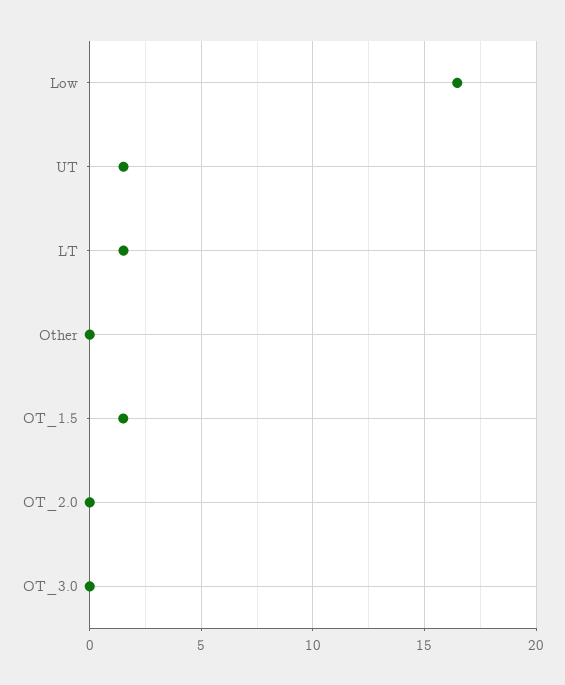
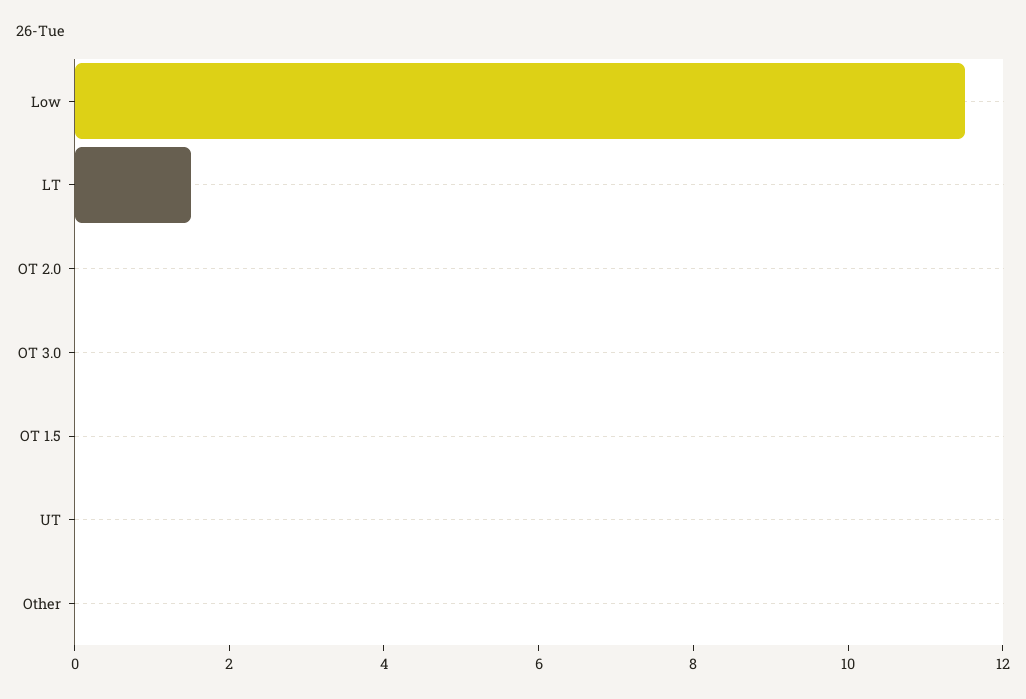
Low: 16.5 -> 11.5
UT: 1.5 -> 0
OT_1.5: 1.5 -> 0

